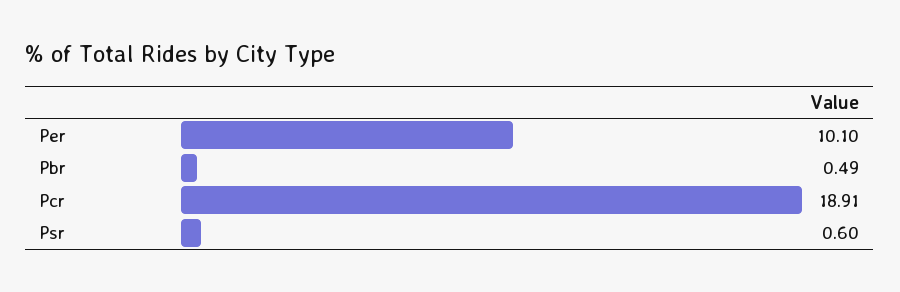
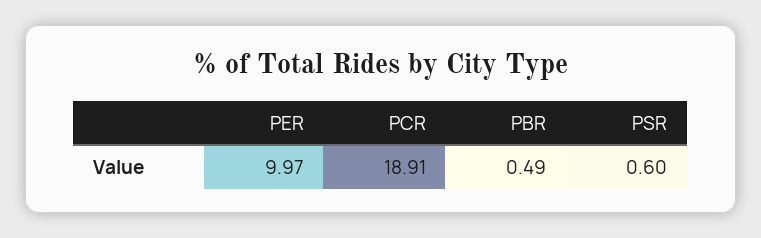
Per: 10.1 -> 9.97

